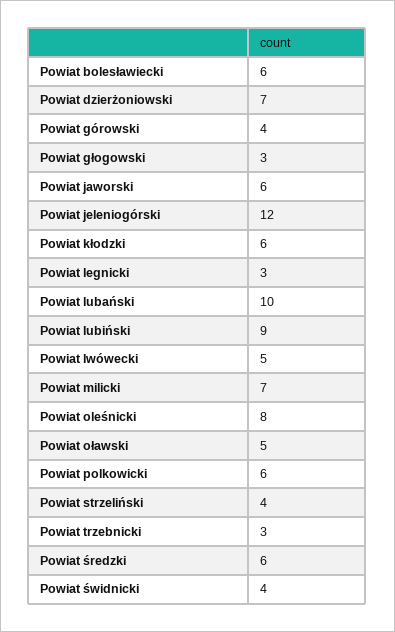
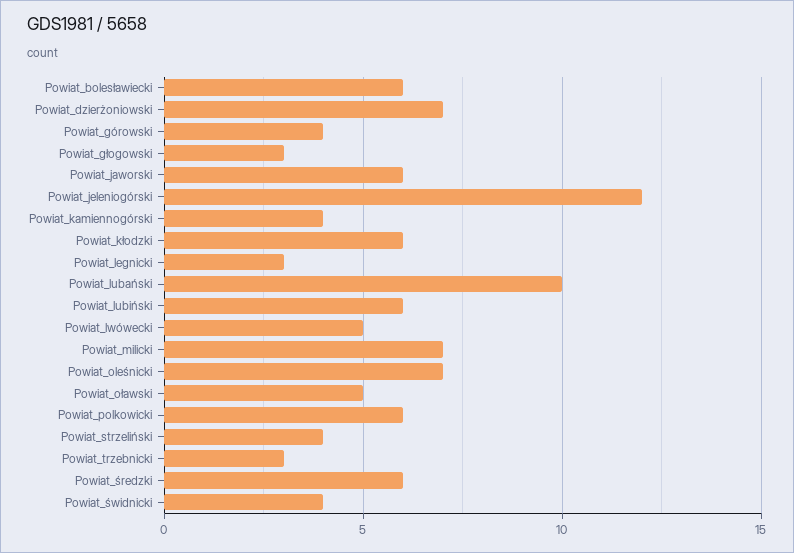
Powiat lubiński: 9 -> 6
Powiat oleśnicki: 8 -> 7
Powiat_kamiennogórski: none -> 4

